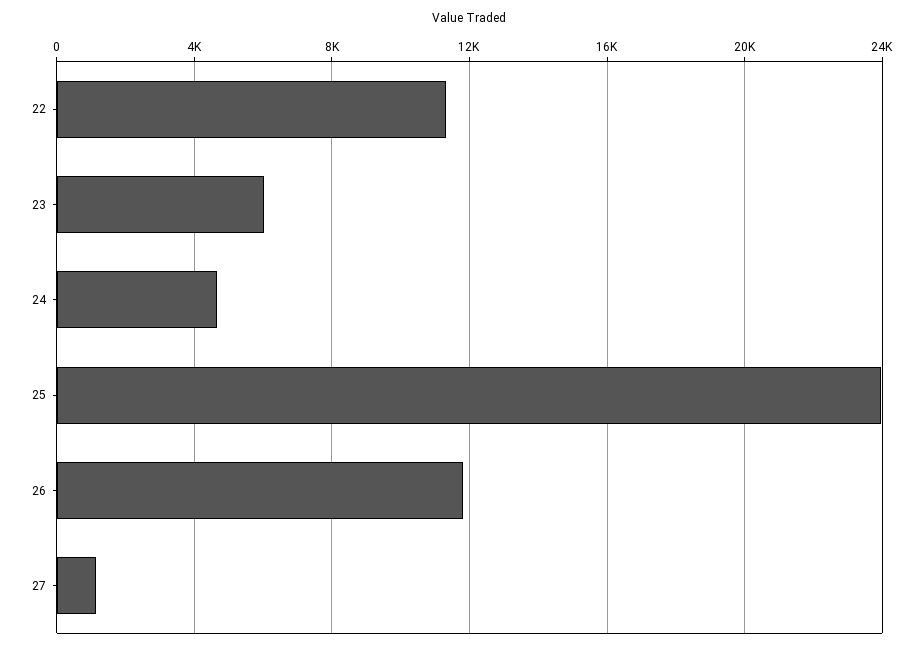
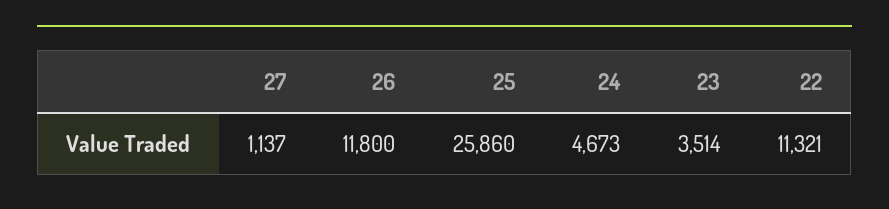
23: 6000 -> 3514
25: 24000 -> 25860

